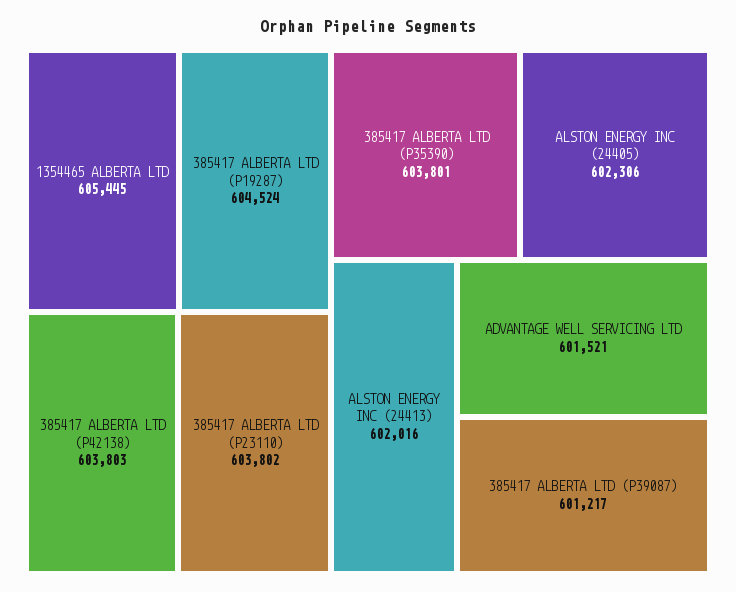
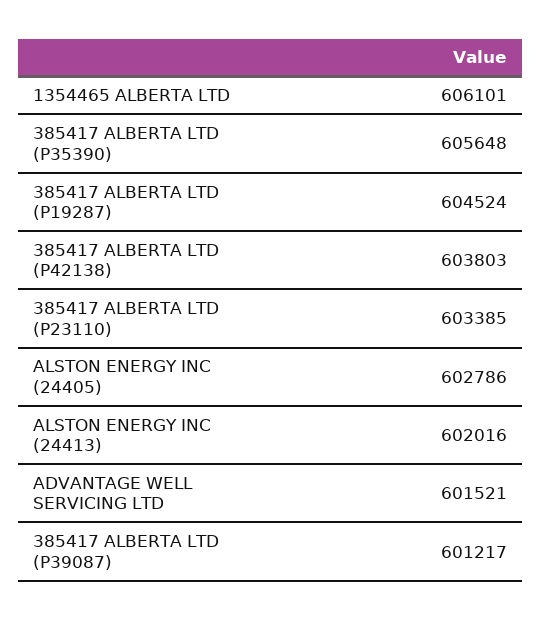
1354465 ALBERTA LTD: 605445 -> 606101
385417 ALBERTA LTD (P23110): 603802 -> 603385
385417 ALBERTA LTD (P35390): 603801 -> 605648
ALSTON ENERGY INC (24405): 602306 -> 602786

